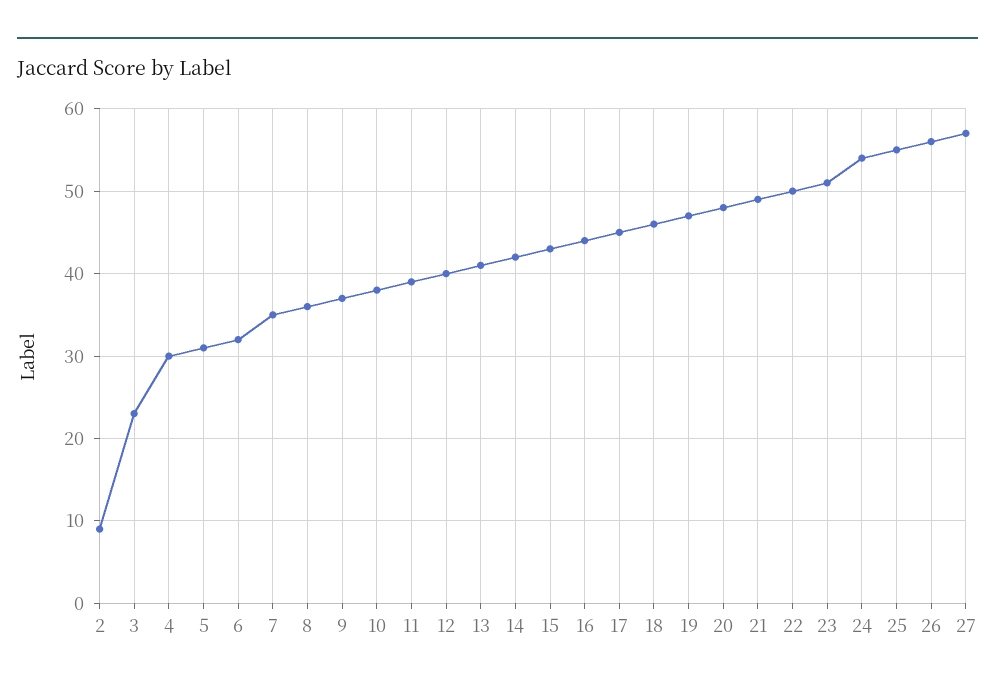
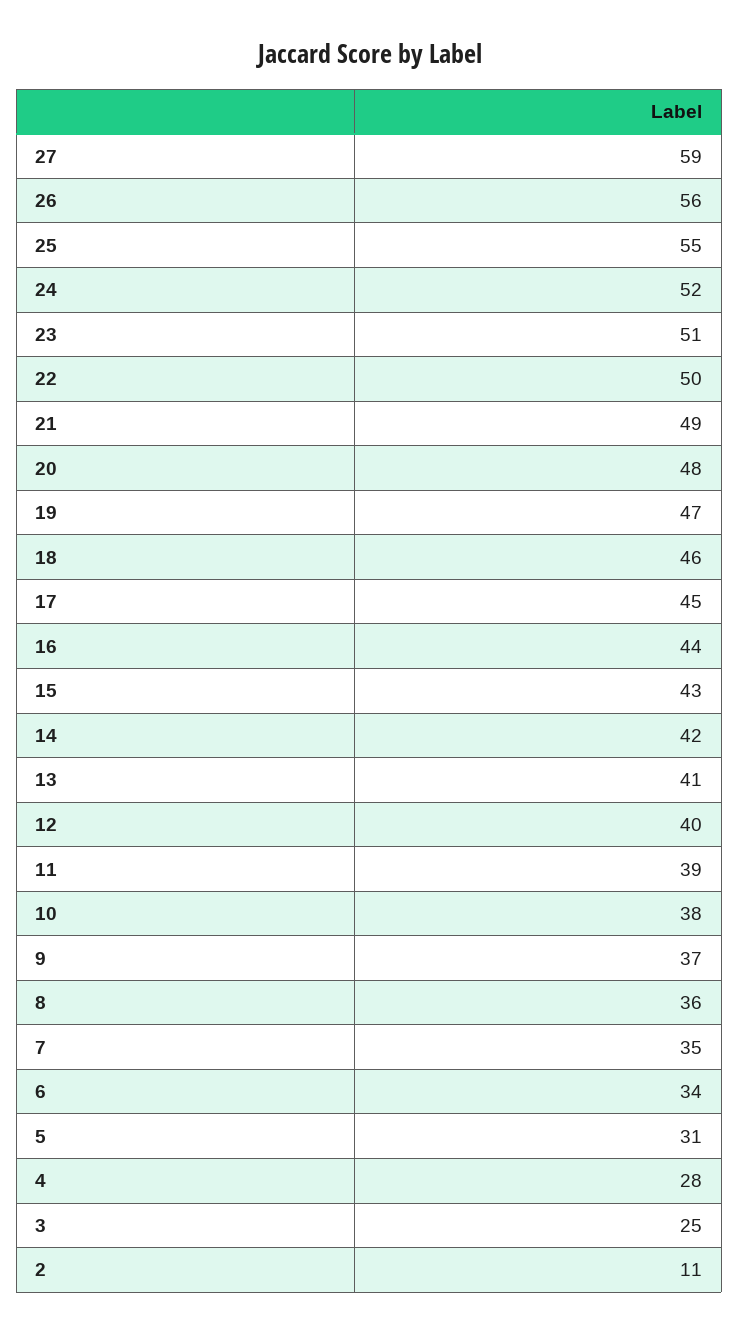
2: 9 -> 11
3: 23 -> 25
4: 30 -> 28
6: 32 -> 34
24: 54 -> 52
27: 57 -> 59

